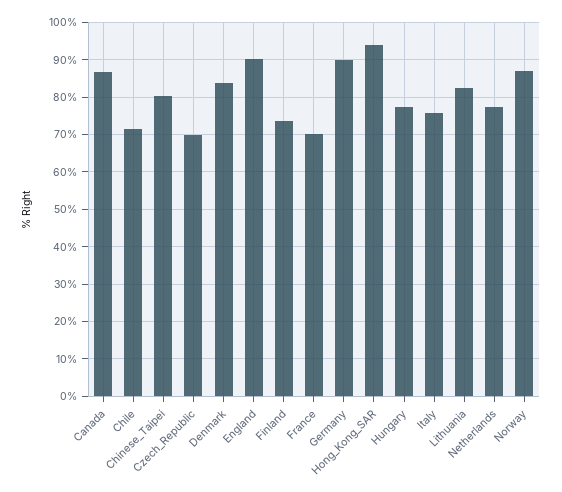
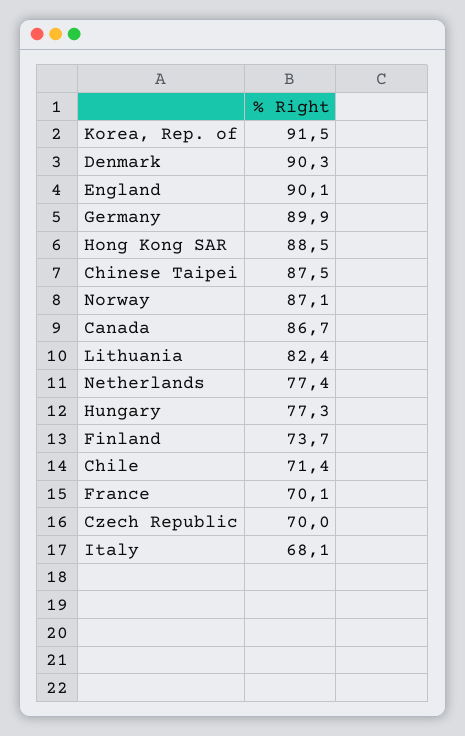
Chinese_Taipei: 80 -> 87.5
Denmark: 84 -> 90.3
Hong_Kong_SAR: 94 -> 88.5
Italy: 76 -> 68.1
Korea, Rep. of: none -> 91.5

